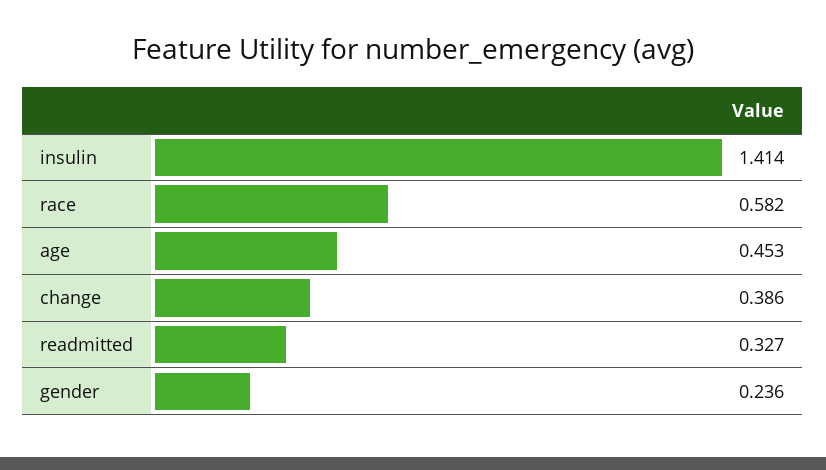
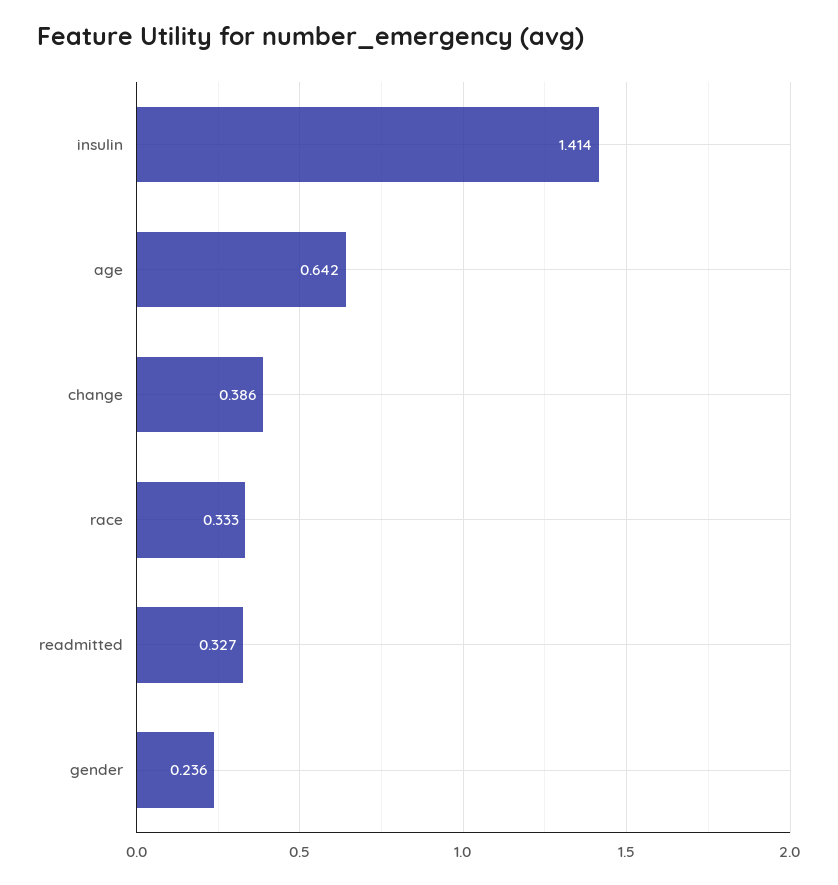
race: 0.582 -> 0.333
age: 0.453 -> 0.642

